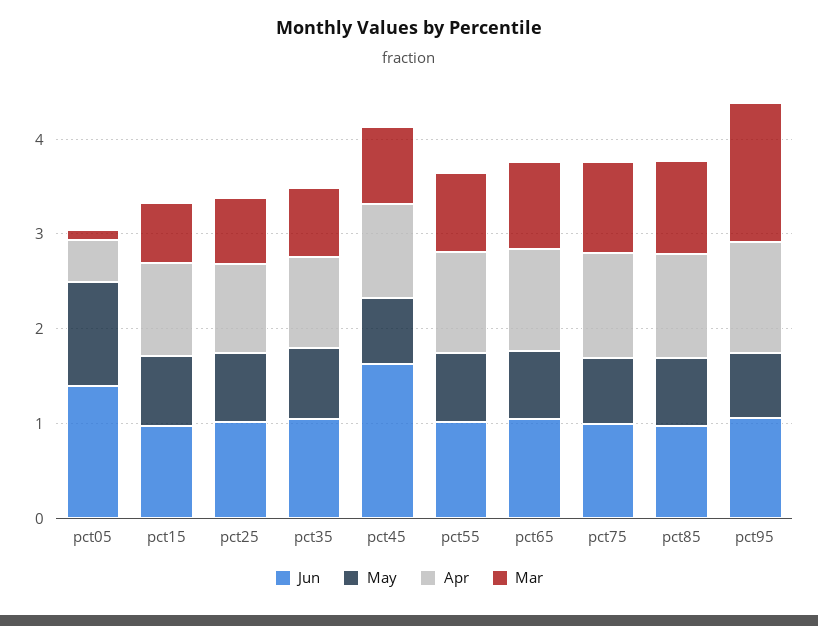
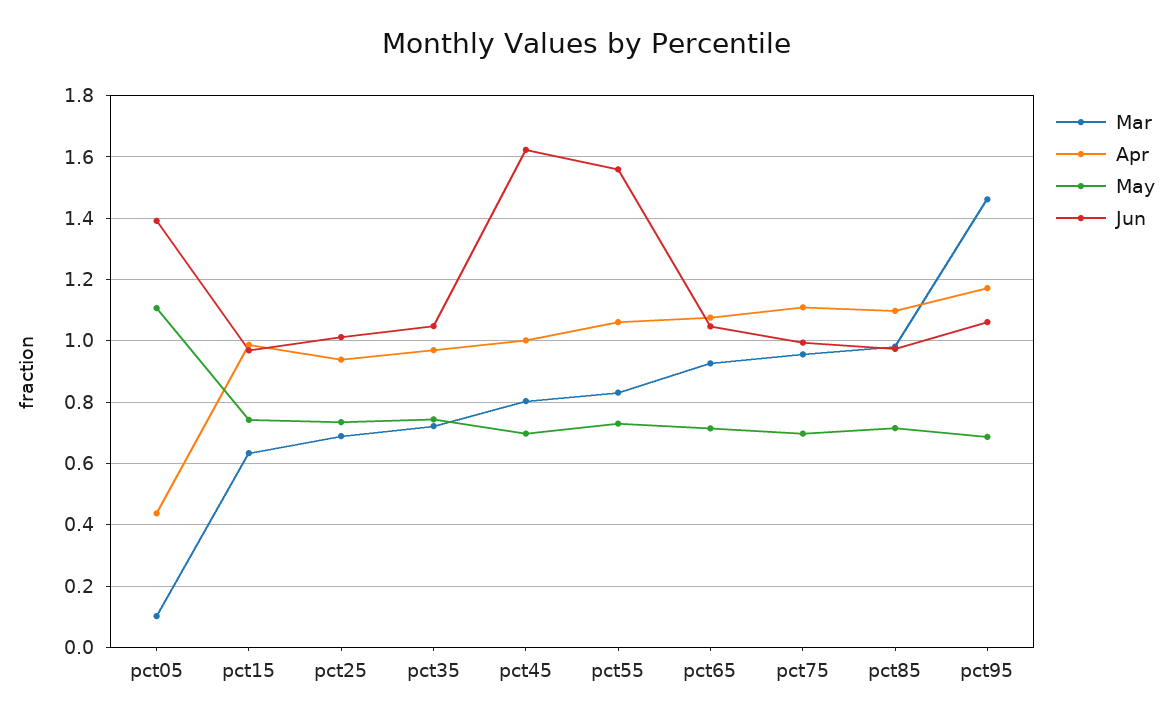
Jun, pct55: 1 -> 1.56

